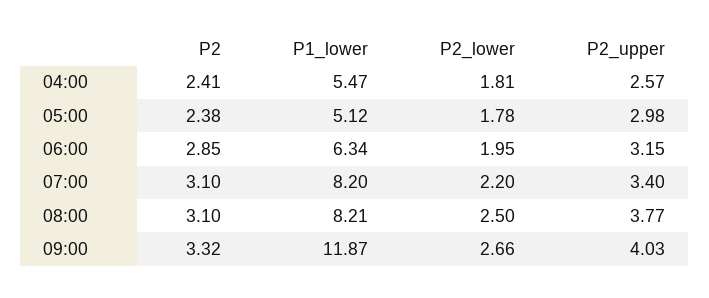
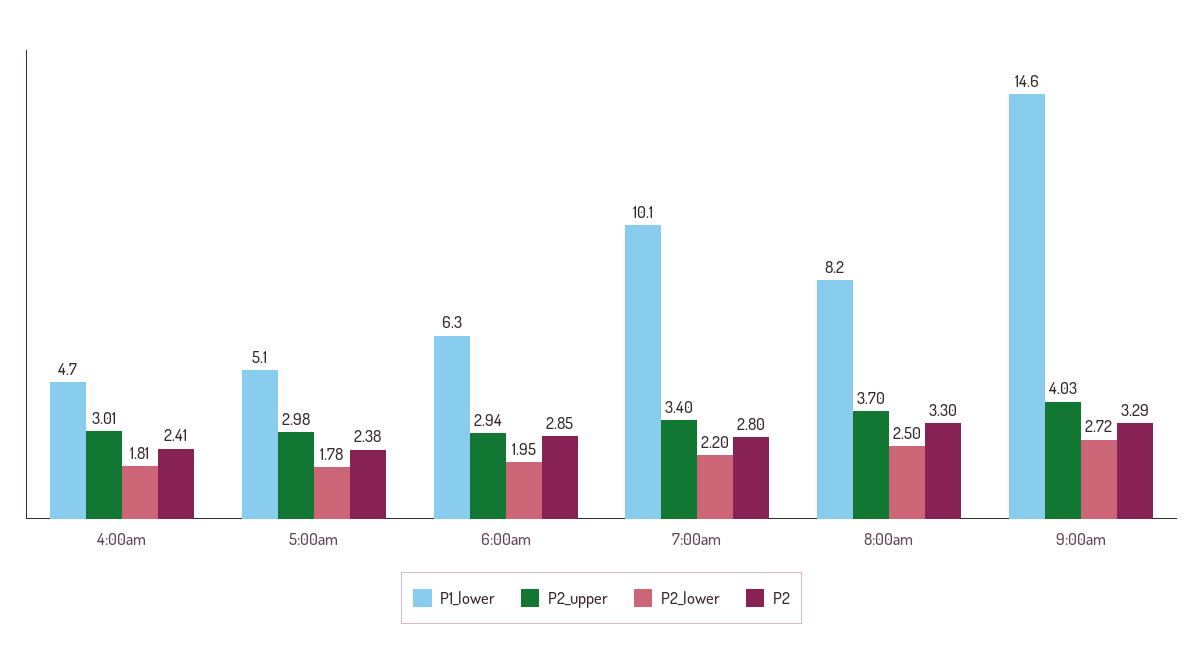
P1_lower, 04:00: 5.47 -> 4.7
P2_upper, 04:00: 2.57 -> 3.01
P2_upper, 06:00: 3.15 -> 2.94
P2, 07:00: 3.1 -> 2.8
P1_lower, 07:00: 8.2 -> 10.1
P2, 08:00: 3.1 -> 3.3
P2_upper, 08:00: 3.77 -> 3.7
P2, 09:00: 3.32 -> 3.29
P1_lower, 09:00: 11.87 -> 14.6
P2_lower, 09:00: 2.66 -> 2.72

